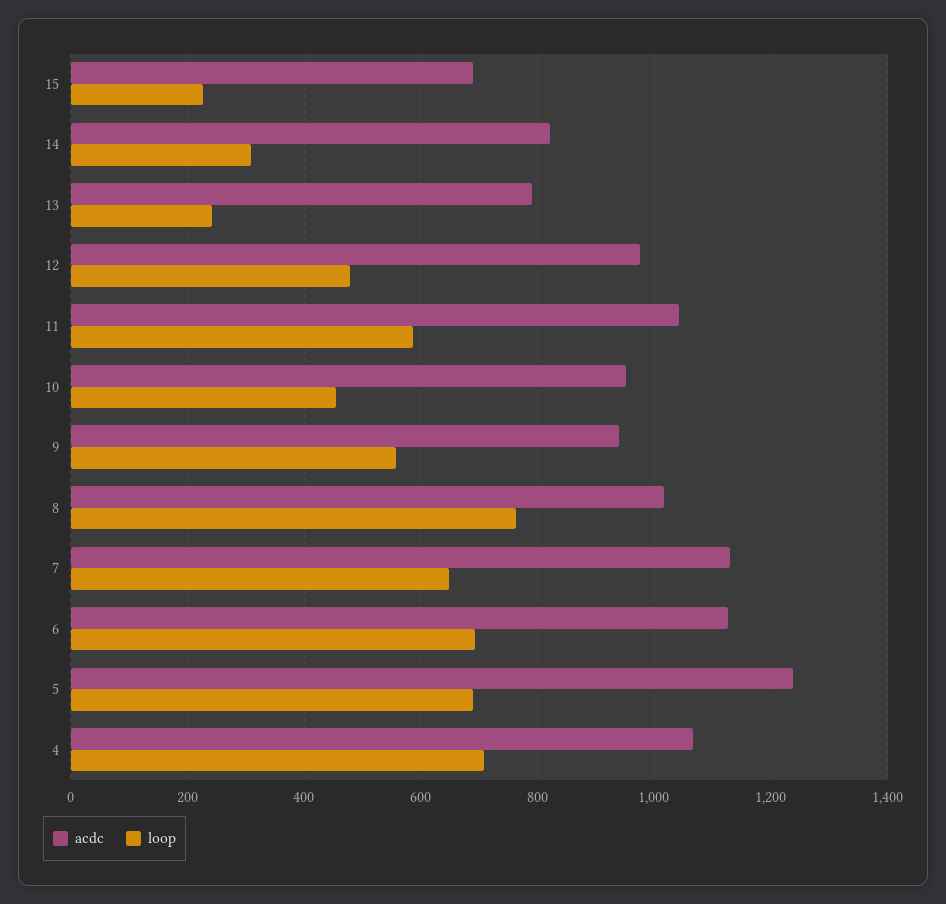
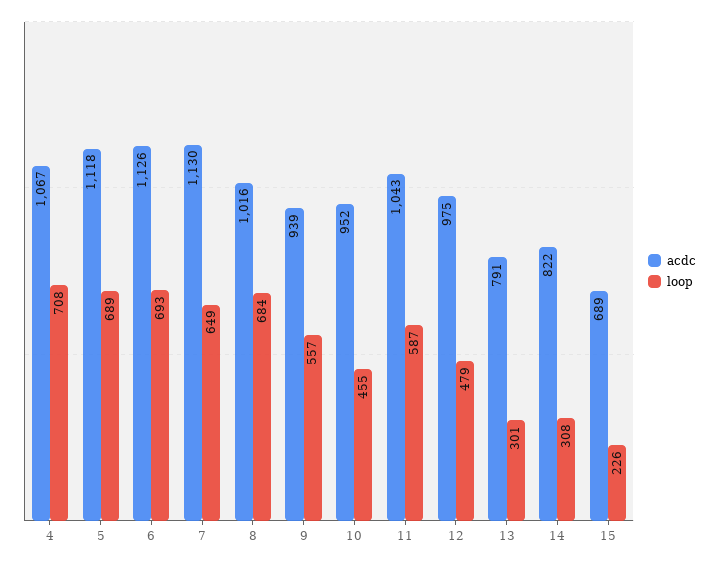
loop, 13: 240 -> 301
loop, 8: 760 -> 684
acdc, 5: 1240 -> 1118

